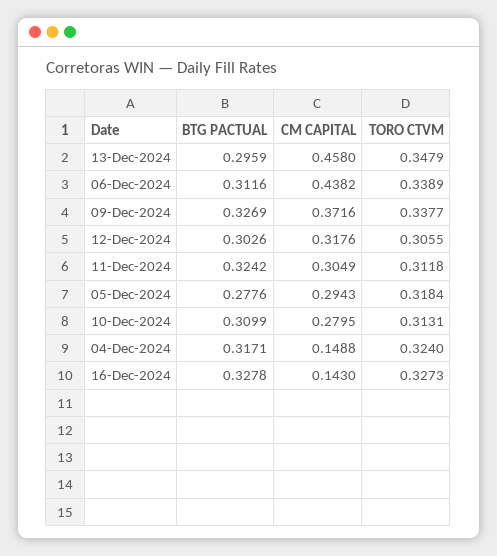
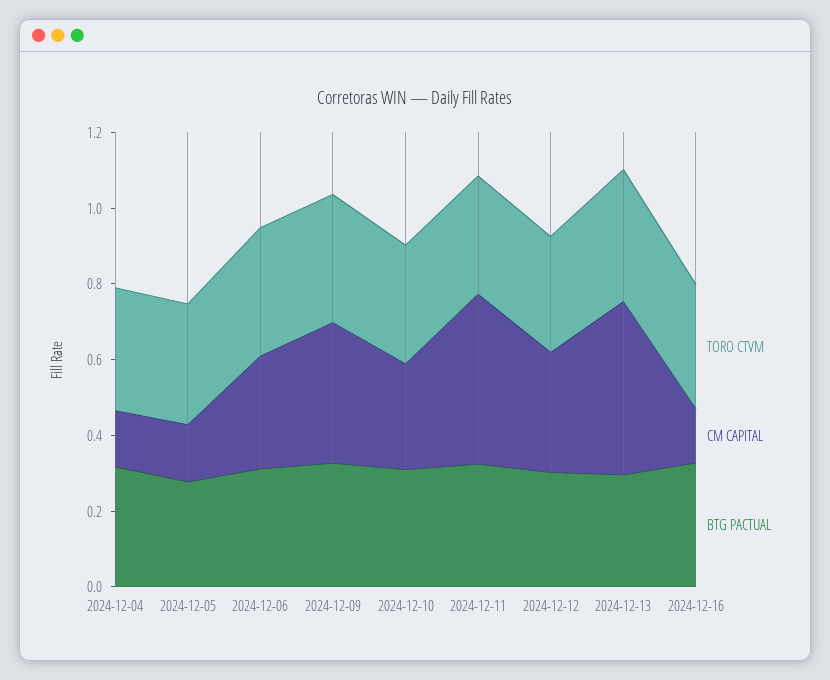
CM CAPITAL, 06-Dec-2024: 0.4382 -> 0.3
CM CAPITAL, 11-Dec-2024: 0.3049 -> 0.45
CM CAPITAL, 05-Dec-2024: 0.2943 -> 0.15

